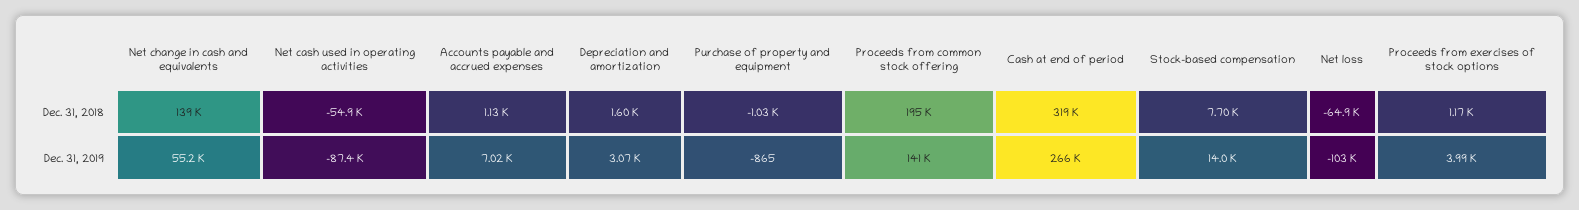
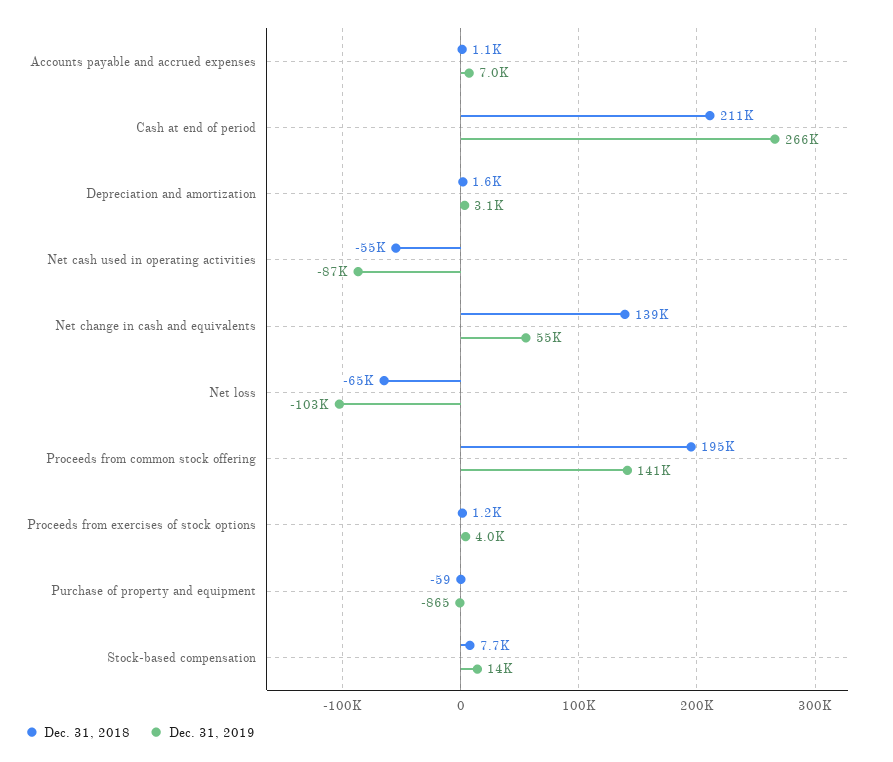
Dec. 31, 2018, Purchase of property and equipment: -1030 -> -59
Dec. 31, 2018, Cash at end of period: 319000 -> 211000

